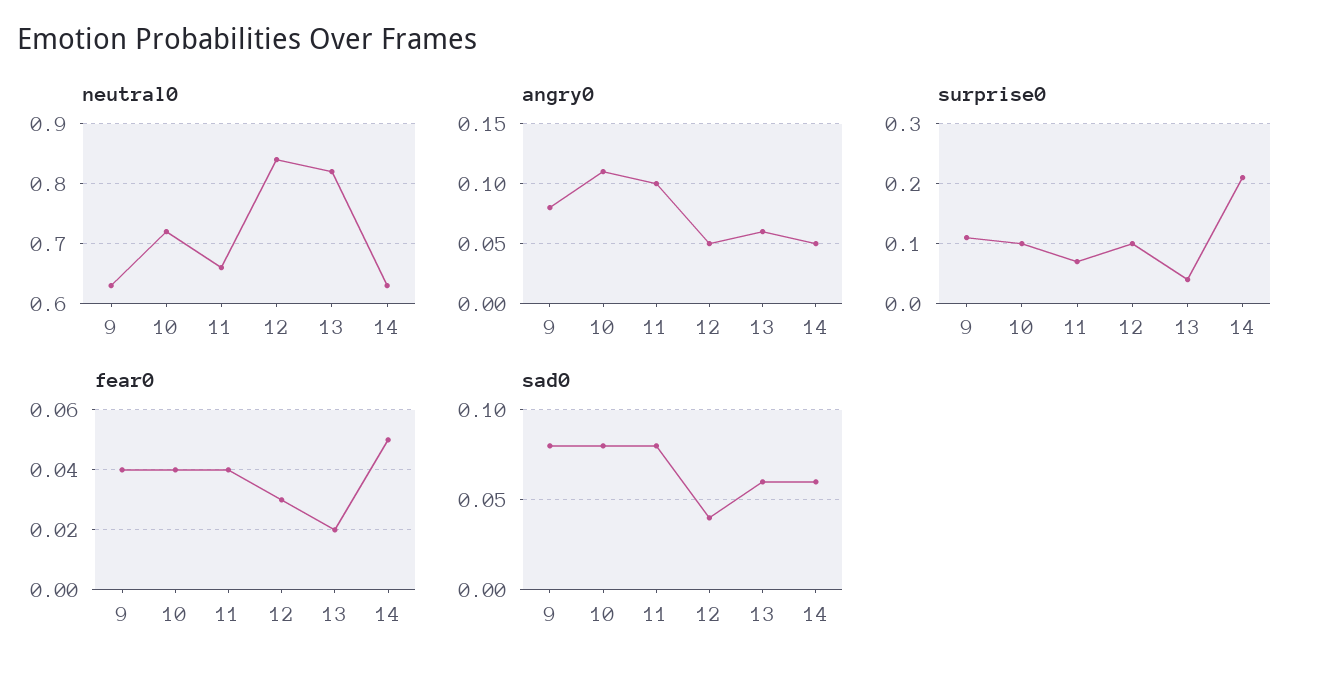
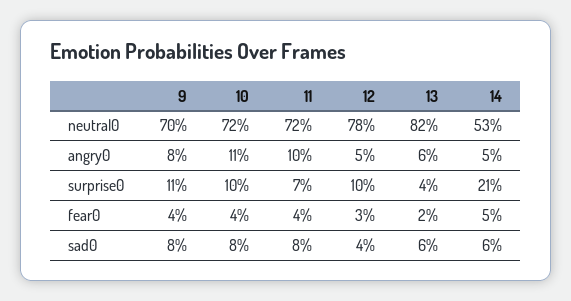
neutral0, 9: 0.63 -> 0.7
neutral0, 11: 0.66 -> 0.72
neutral0, 12: 0.84 -> 0.78
neutral0, 14: 0.63 -> 0.53

